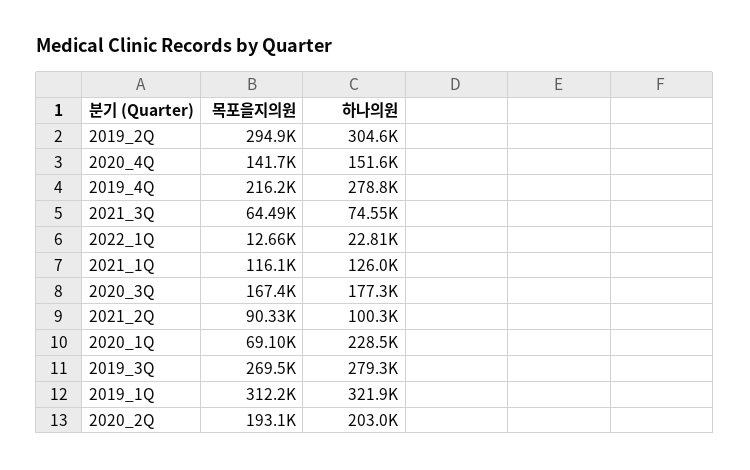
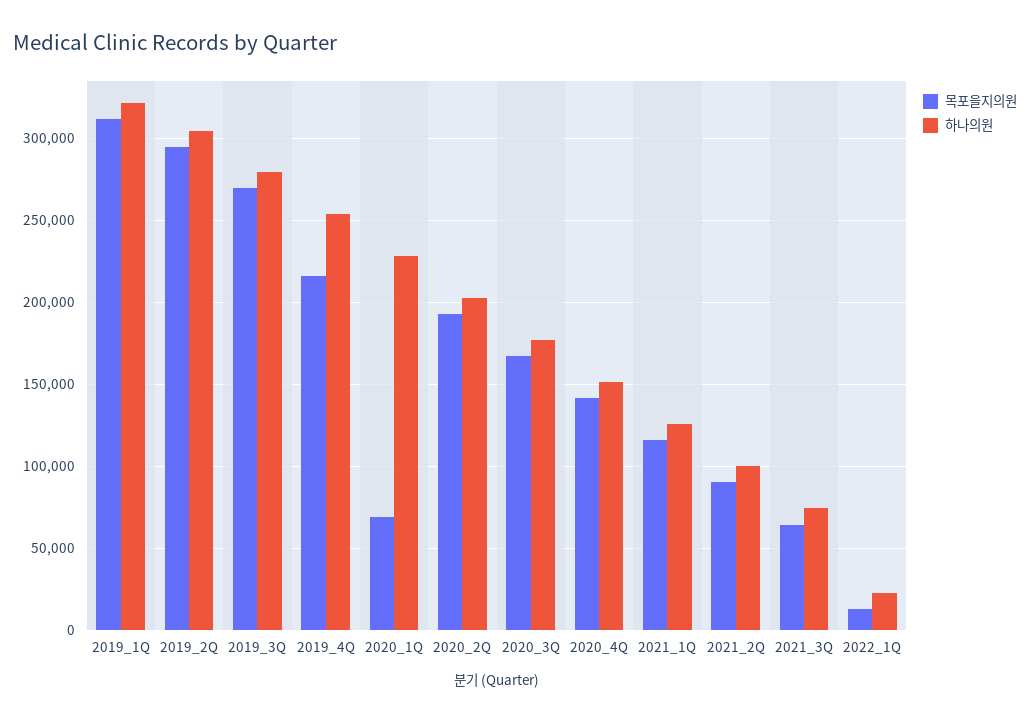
하나의원, 2019_4Q: 278800 -> 255000

